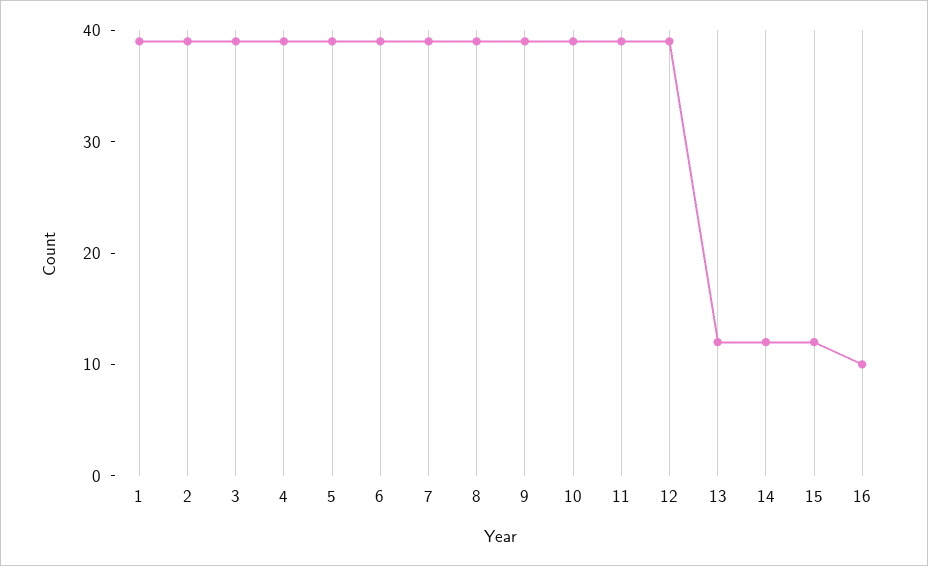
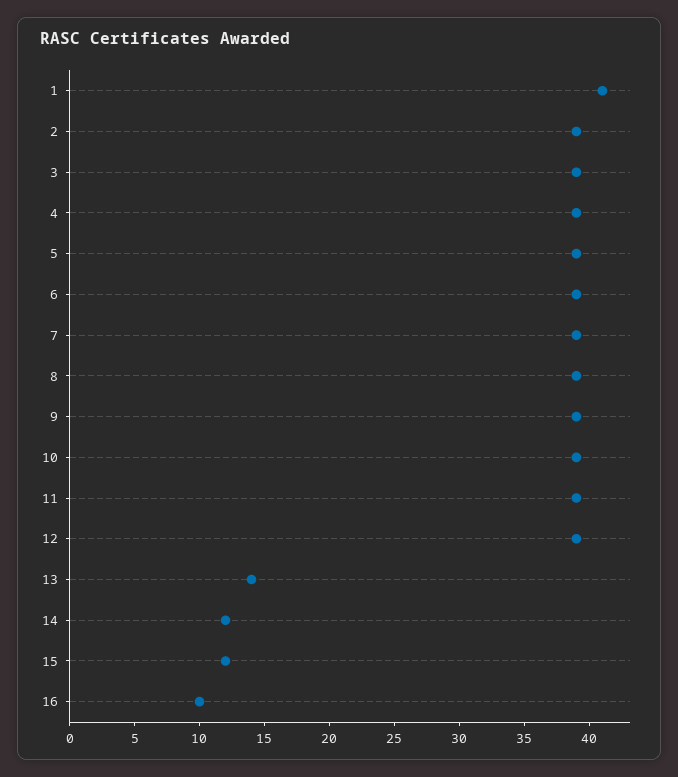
1: 39 -> 41
13: 12 -> 14

